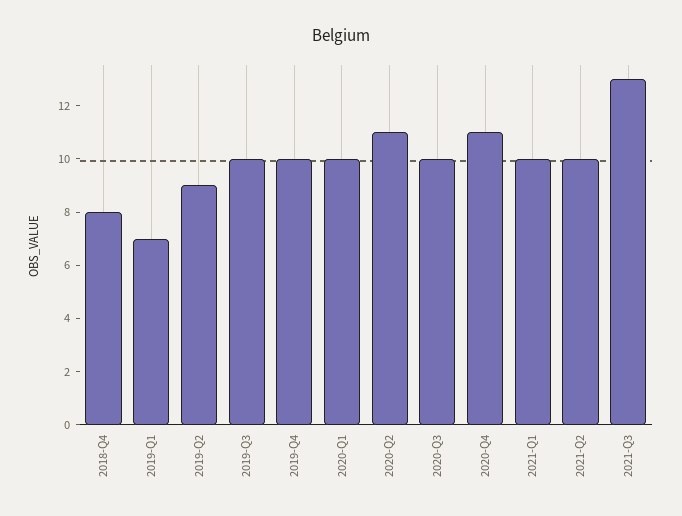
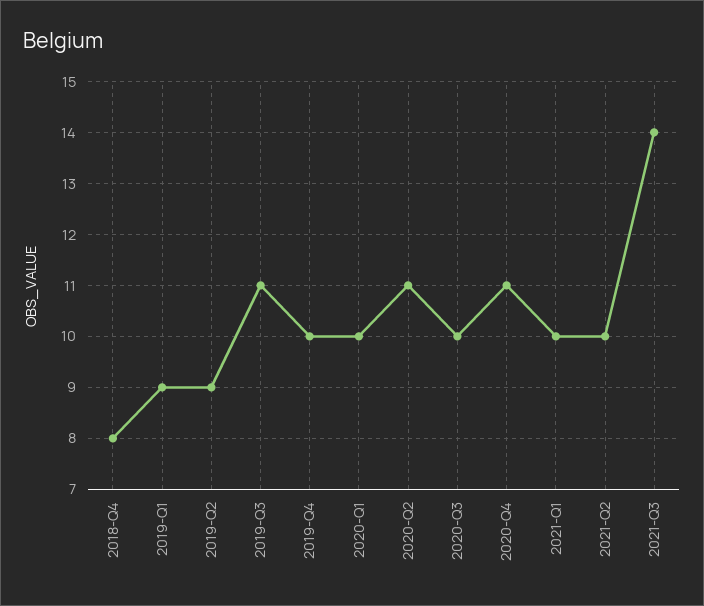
2019-Q1: 7 -> 9
2019-Q3: 10 -> 11
2021-Q3: 13 -> 14

